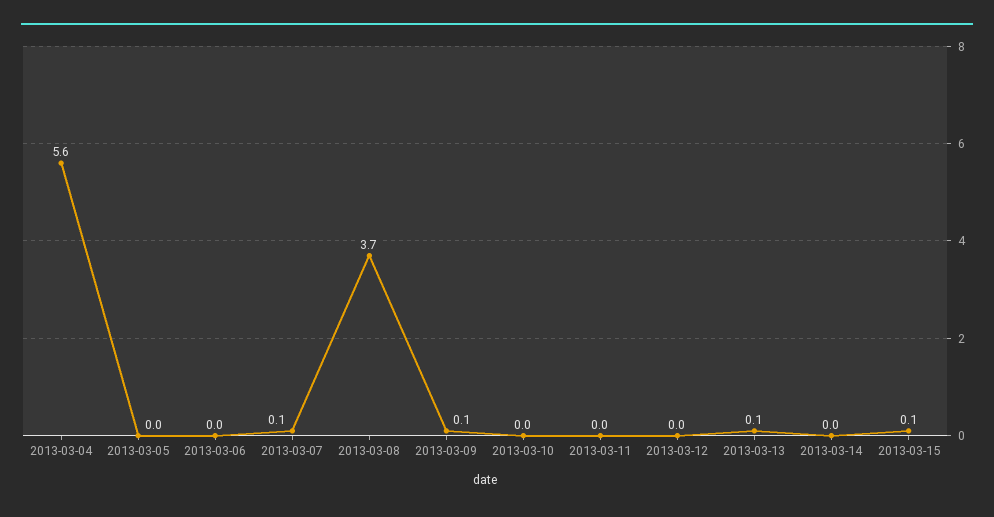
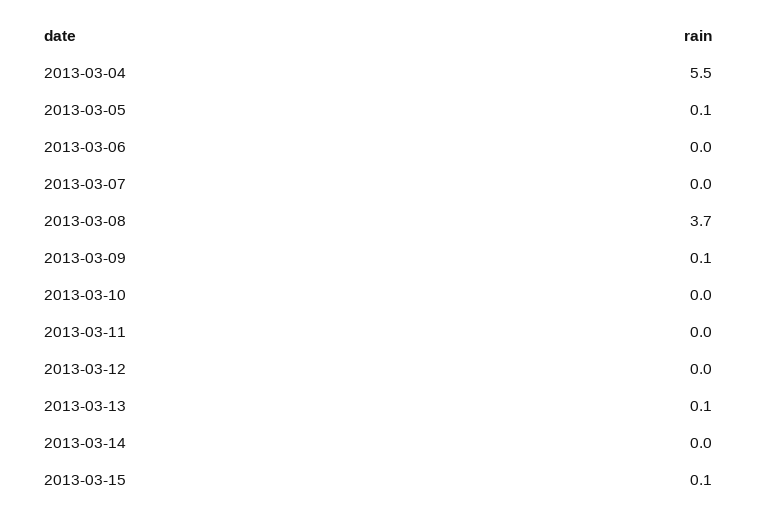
2013-03-04: 5.6 -> 5.5
2013-03-05: 0 -> 0.1
2013-03-07: 0.1 -> 0

